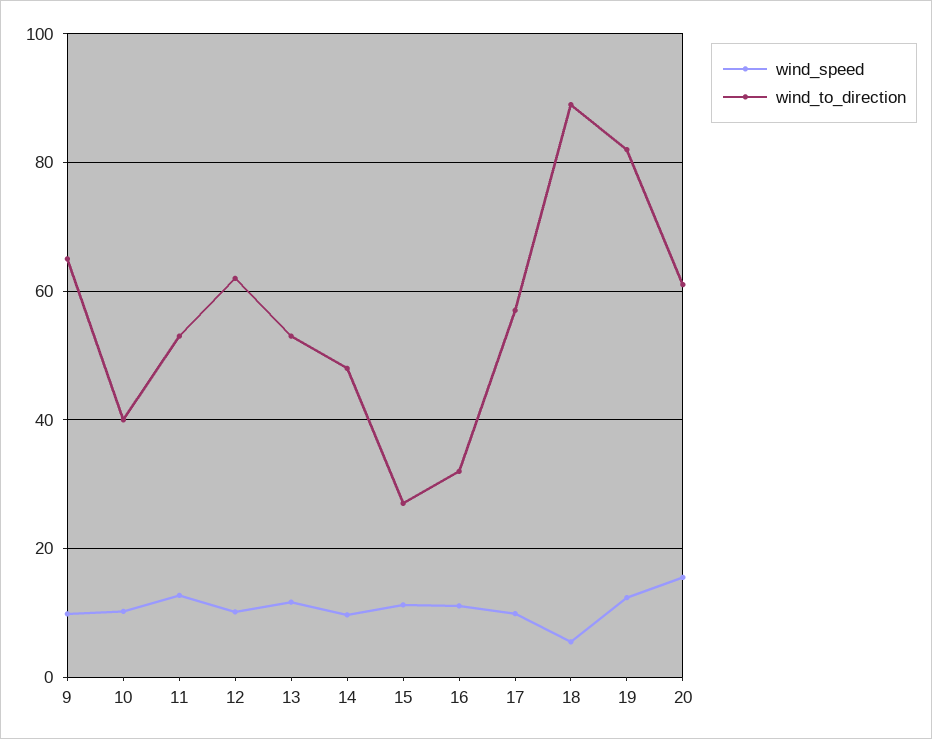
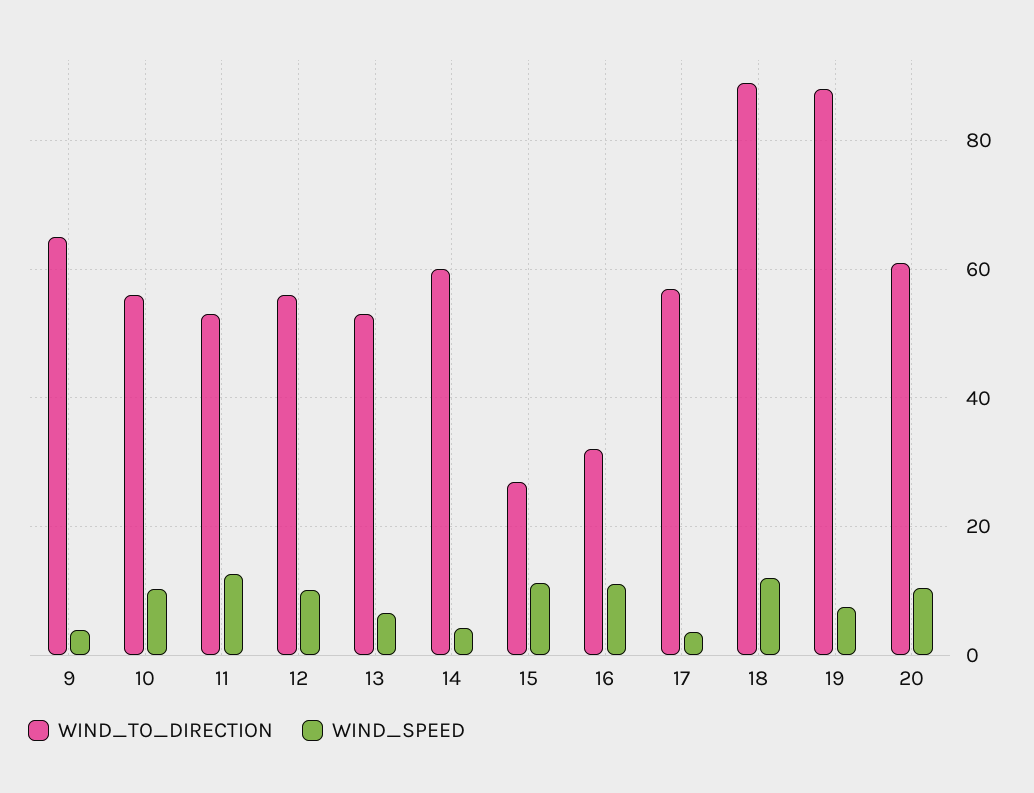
wind_speed, 9: 10 -> 4
wind_to_direction, 10: 40 -> 56
wind_to_direction, 12: 62 -> 56
wind_speed, 13: 12 -> 6
wind_speed, 14: 10 -> 4
wind_to_direction, 14: 48 -> 60
wind_speed, 17: 10 -> 4
wind_speed, 18: 6 -> 12
wind_speed, 19: 12 -> 8
wind_to_direction, 19: 82 -> 88
wind_speed, 20: 16 -> 10

